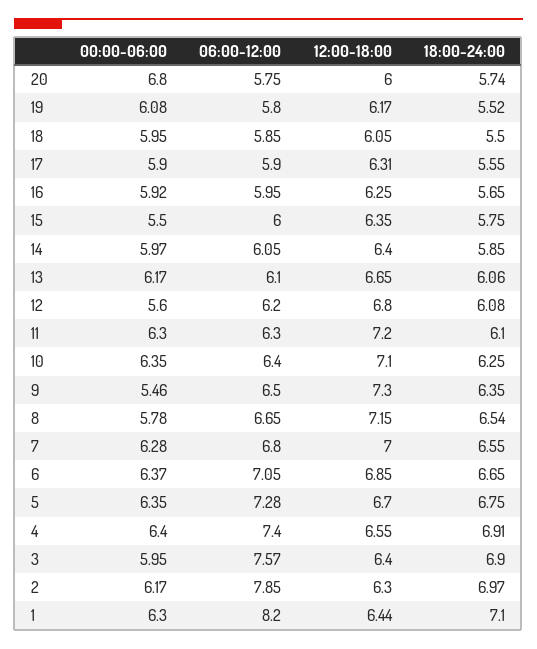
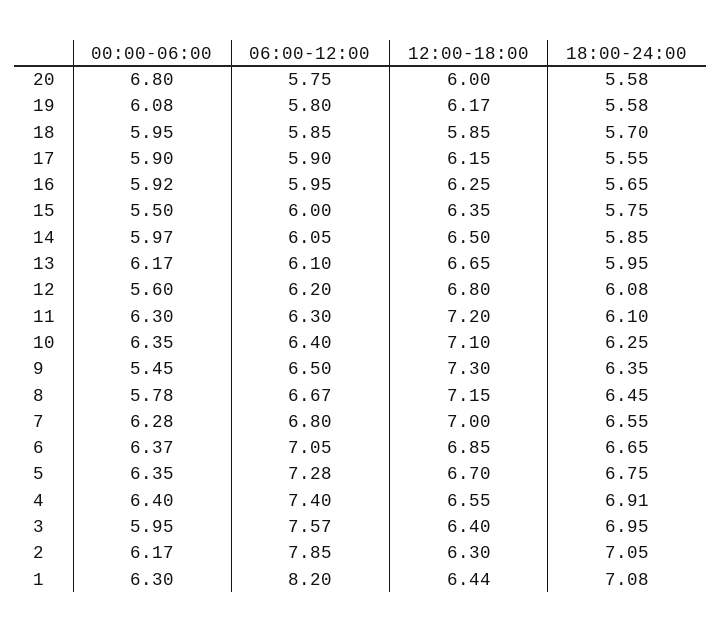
18:00-24:00, 20: 5.74 -> 5.58
18:00-24:00, 19: 5.52 -> 5.58
12:00-18:00, 18: 6.05 -> 5.85
18:00-24:00, 18: 5.5 -> 5.7
12:00-18:00, 17: 6.31 -> 6.15
12:00-18:00, 14: 6.4 -> 6.5
18:00-24:00, 13: 6.06 -> 5.95
00:00-06:00, 9: 5.46 -> 5.45
06:00-12:00, 8: 6.65 -> 6.67
18:00-24:00, 8: 6.54 -> 6.45
18:00-24:00, 3: 6.9 -> 6.95
18:00-24:00, 2: 6.97 -> 7.05
18:00-24:00, 1: 7.1 -> 7.08

